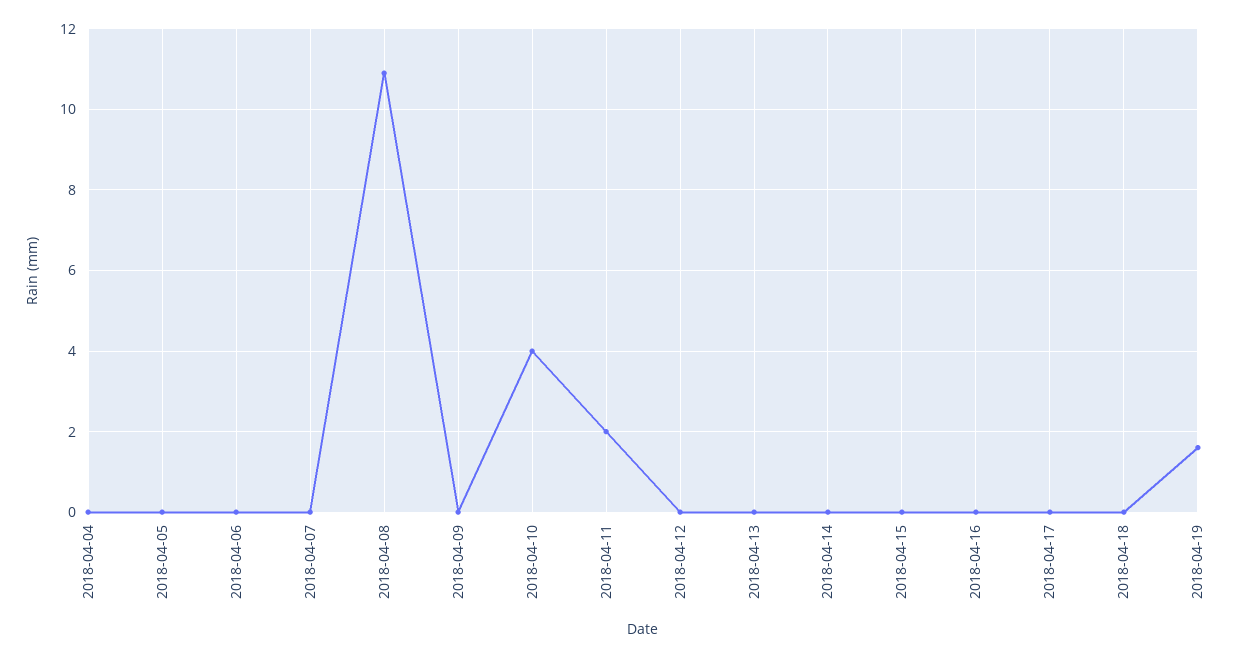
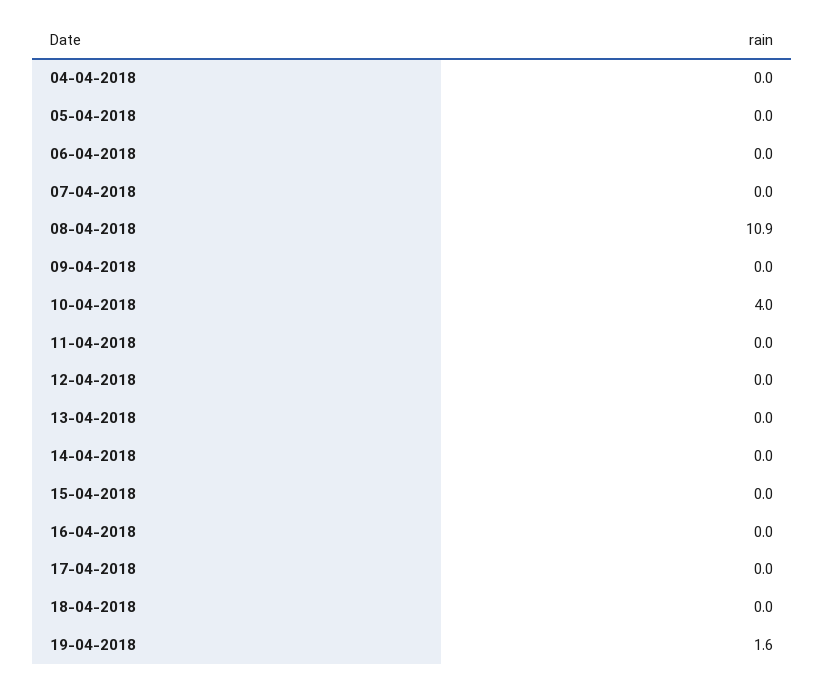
2018-04-11: 2 -> 0

